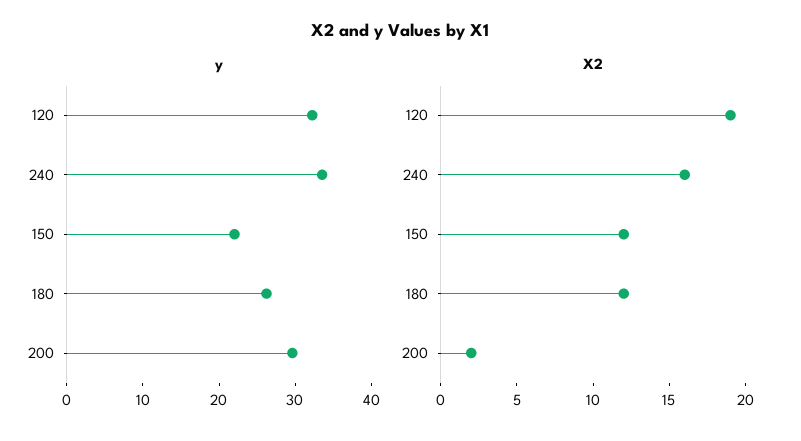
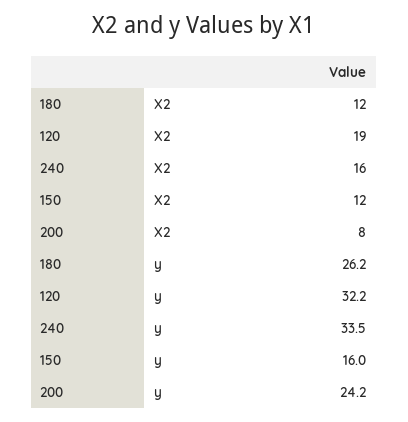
y, 150: 22 -> 16
y, 200: 30 -> 24.2
X2, 200: 2 -> 8

